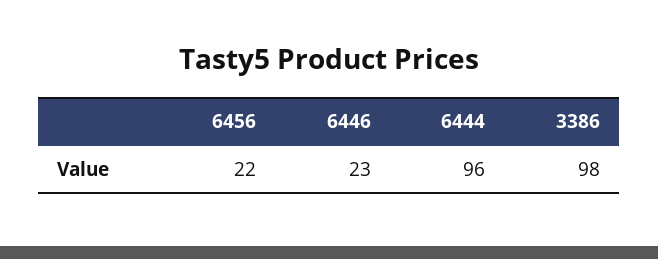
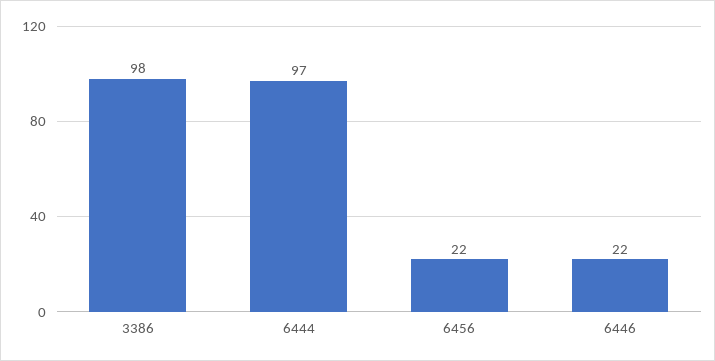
6446: 23 -> 22
6444: 96 -> 97

